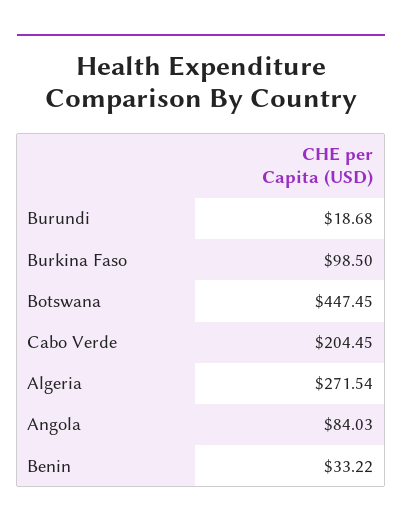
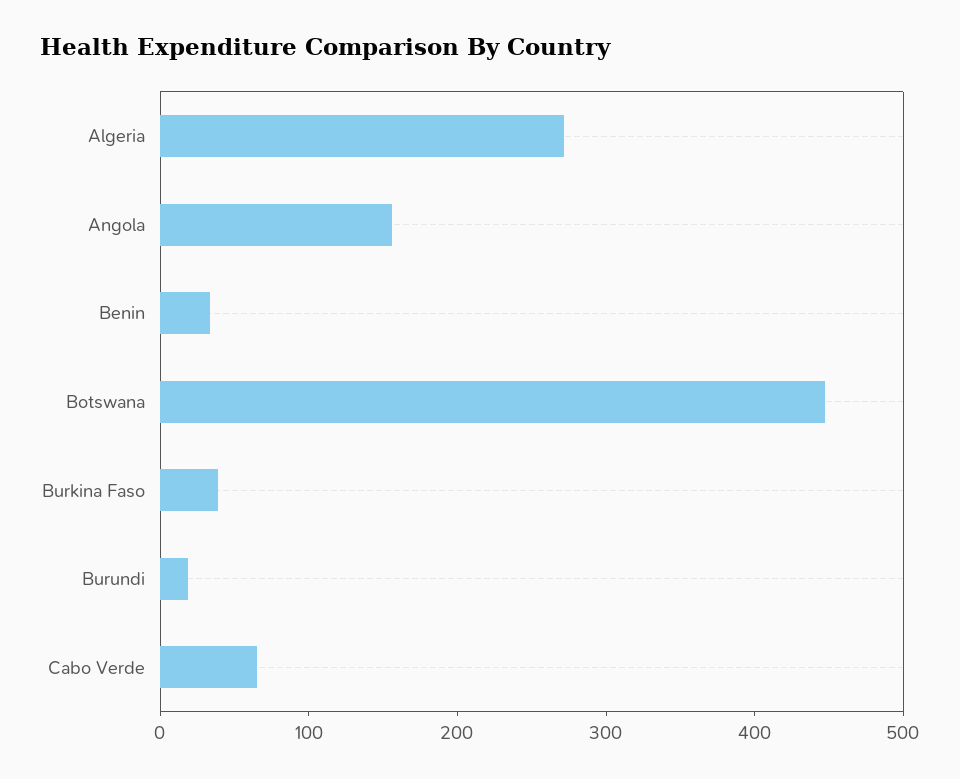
Burkina Faso: 98.5 -> 40
Cabo Verde: 204.45 -> 60
Angola: 84.03 -> 160

